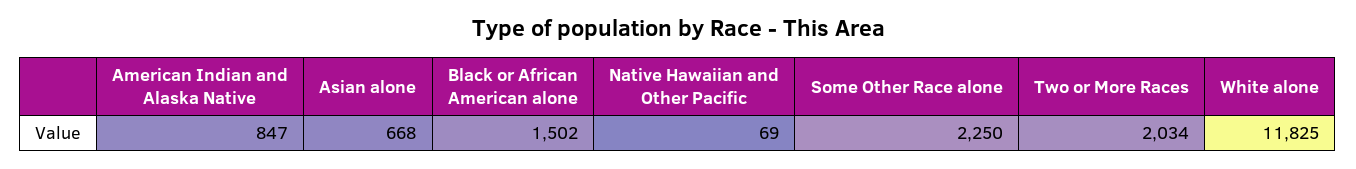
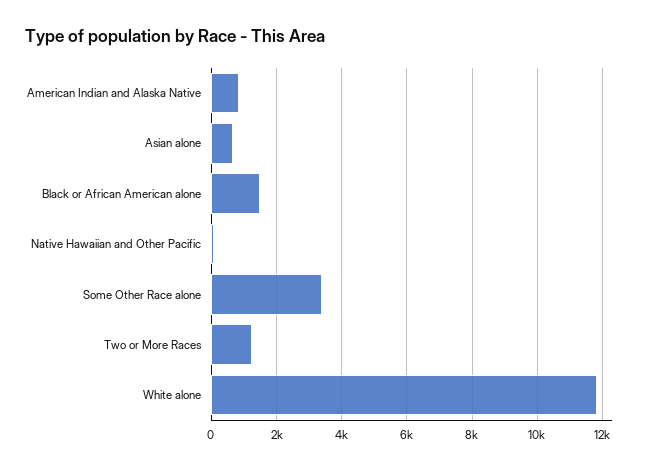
Some Other Race alone: 2250 -> 3400
Two or More Races: 2034 -> 1200

